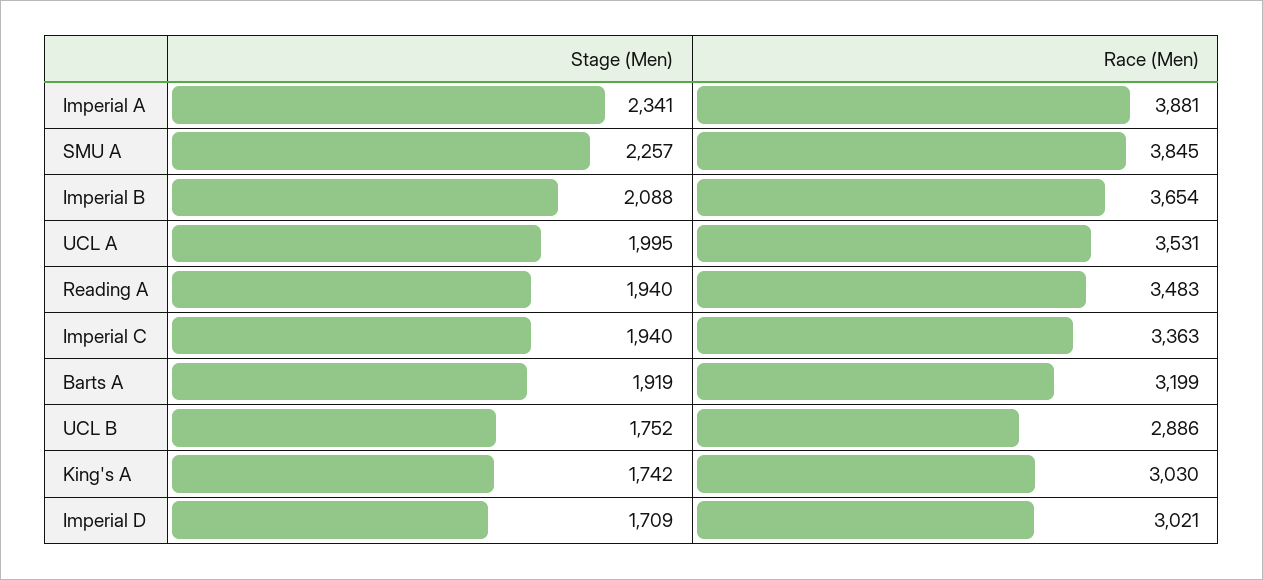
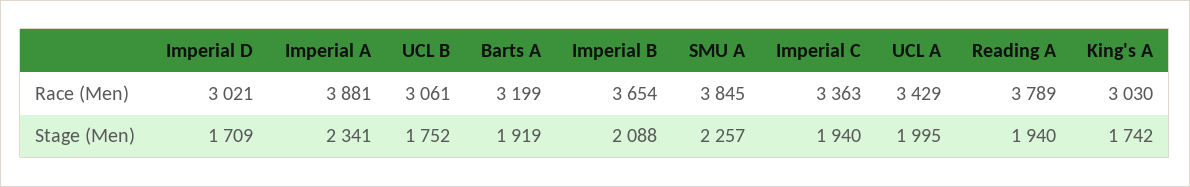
Race (Men), UCL A: 3531 -> 3429
Race (Men), Reading A: 3483 -> 3789
Race (Men), UCL B: 2886 -> 3061

